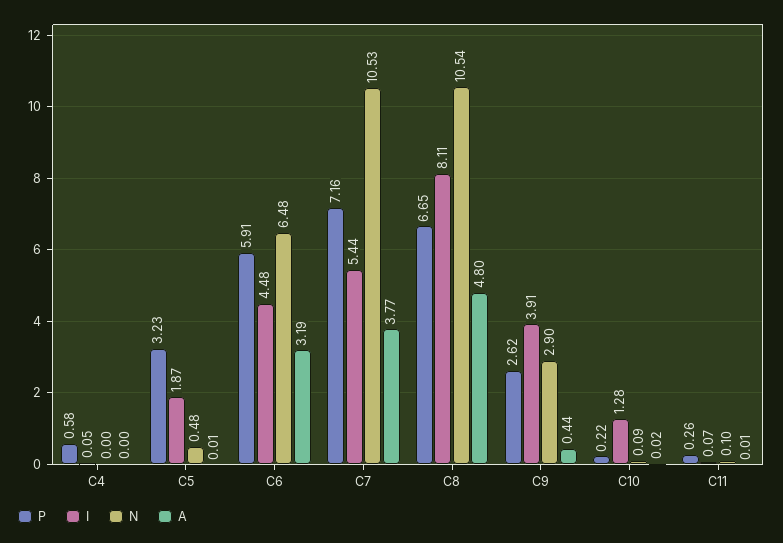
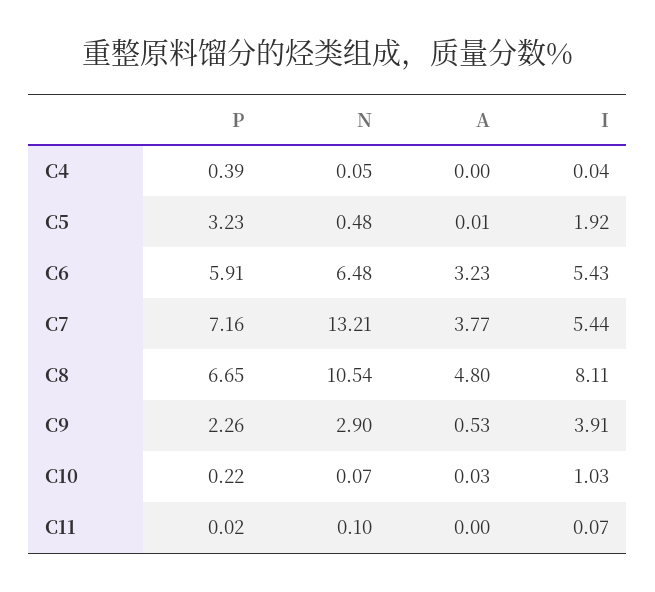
P, C4: 0.58 -> 0.39
I, C4: 0.05 -> 0.04
N, C4: 0 -> 0.05
I, C5: 1.87 -> 1.92
I, C6: 4.48 -> 5.43
A, C6: 3.19 -> 3.23
N, C7: 10.53 -> 13.21
P, C9: 2.62 -> 2.26
A, C9: 0.44 -> 0.53
I, C10: 1.28 -> 1.03
N, C10: 0.09 -> 0.07
A, C10: 0.02 -> 0.03
P, C11: 0.26 -> 0.02
A, C11: 0.01 -> 0

